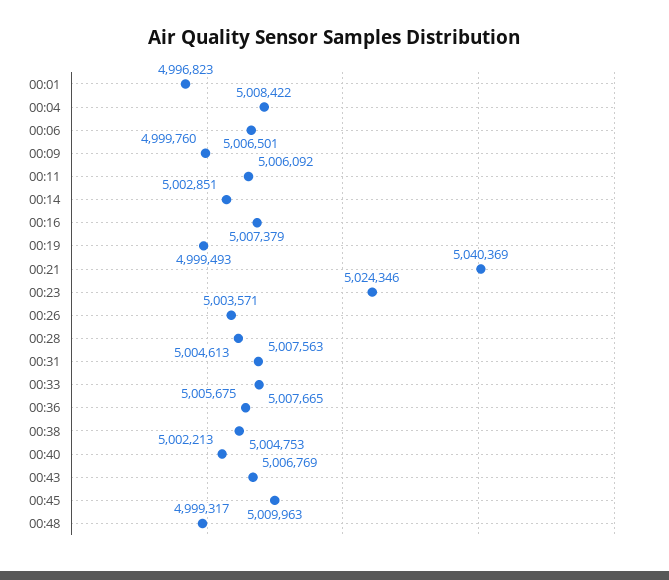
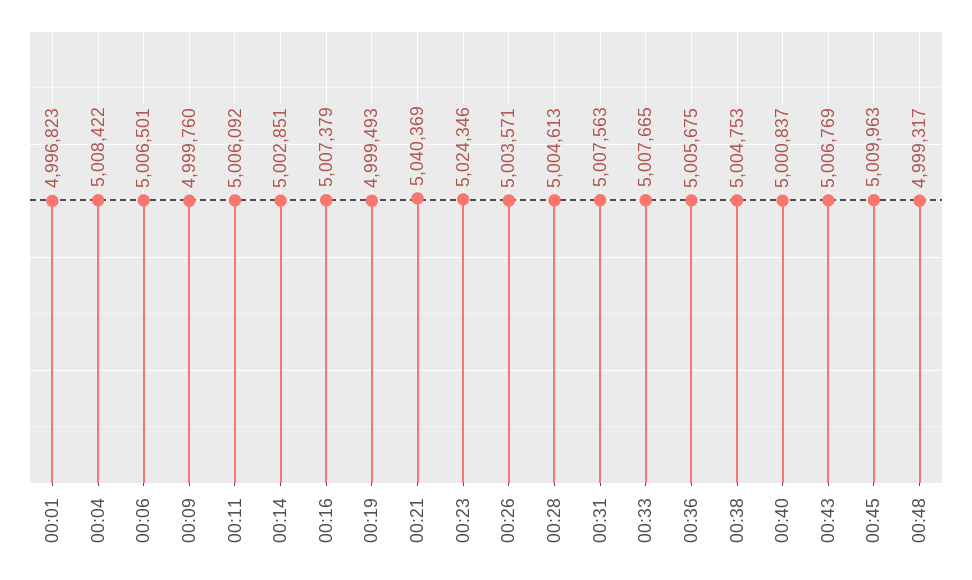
00:40: 5002213 -> 5000837

